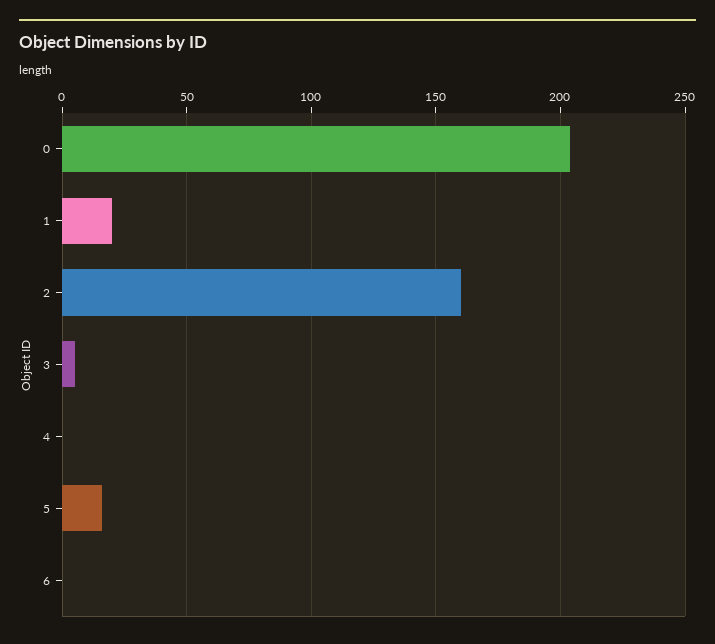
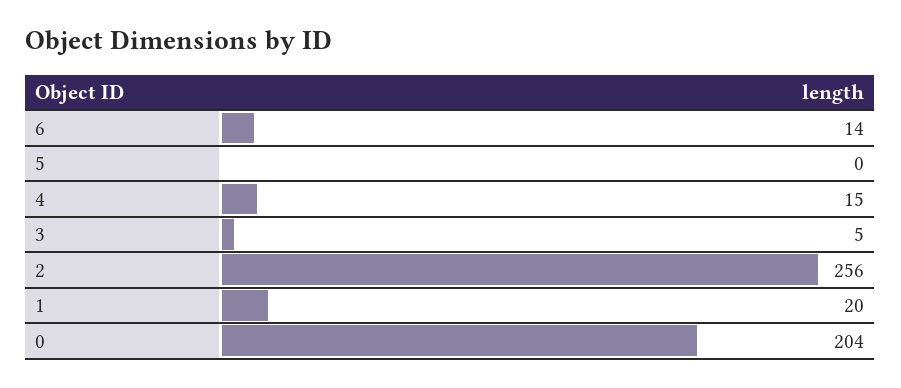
2: 160 -> 256
4: 0 -> 15
5: 15 -> 0
6: 0 -> 14

